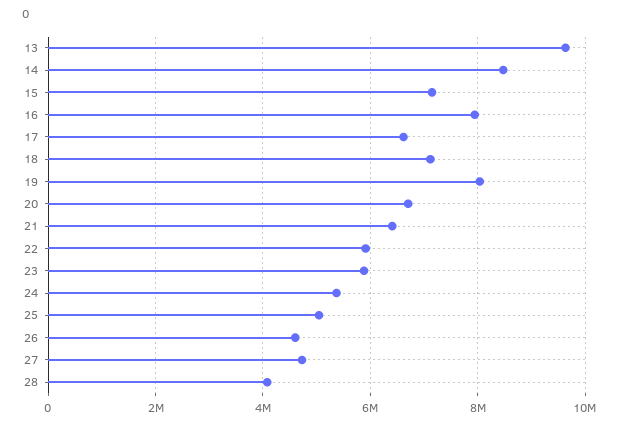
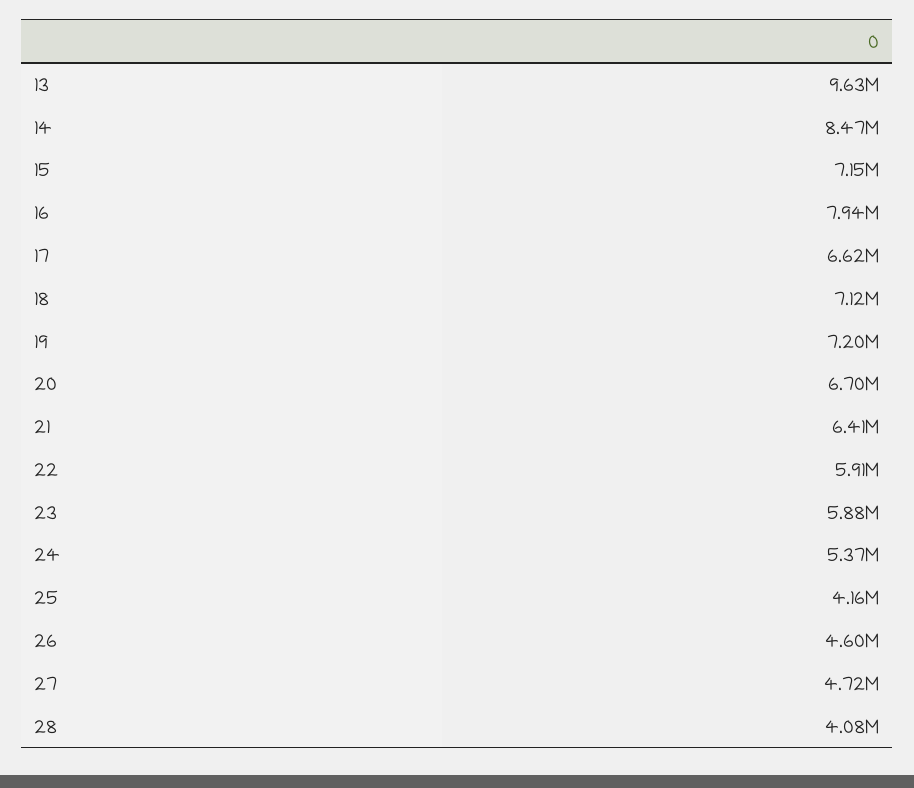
19: 8000000 -> 7200000
25: 5000000 -> 4160000

